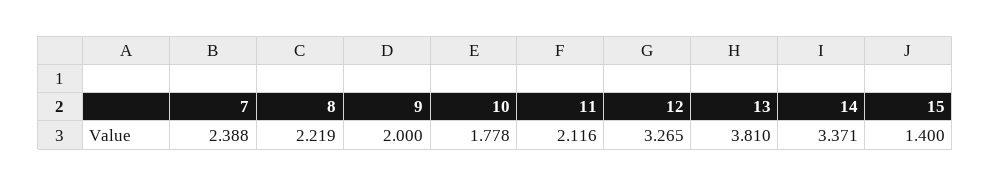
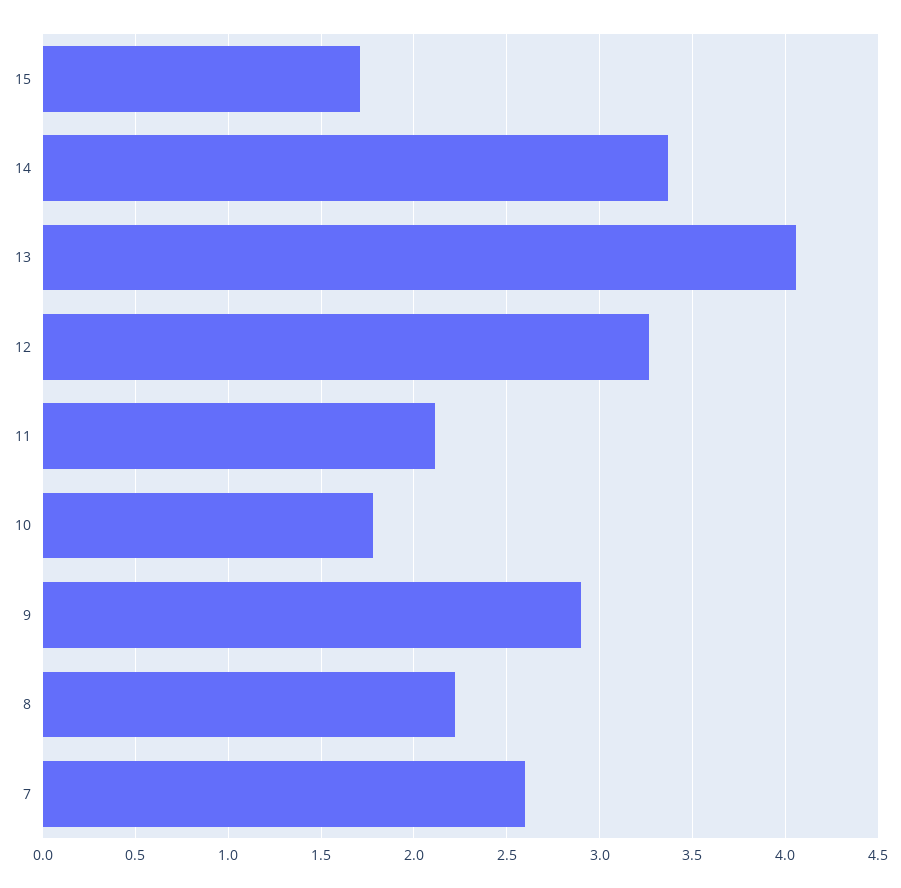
7: 2.388 -> 2.6
9: 2 -> 2.9
13: 3.81 -> 4.05
15: 1.4 -> 1.7

